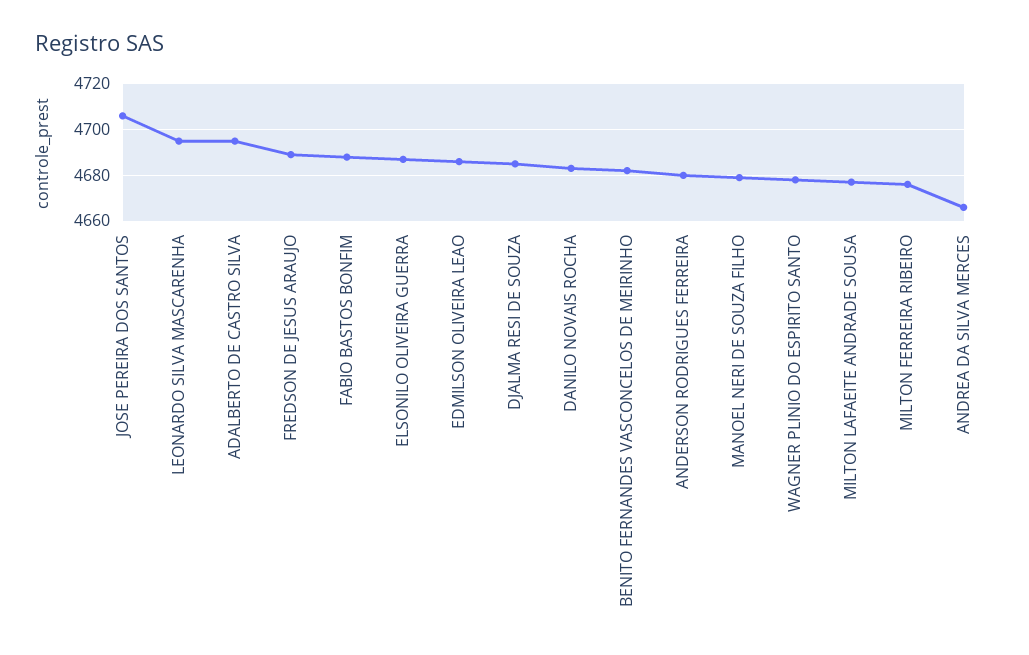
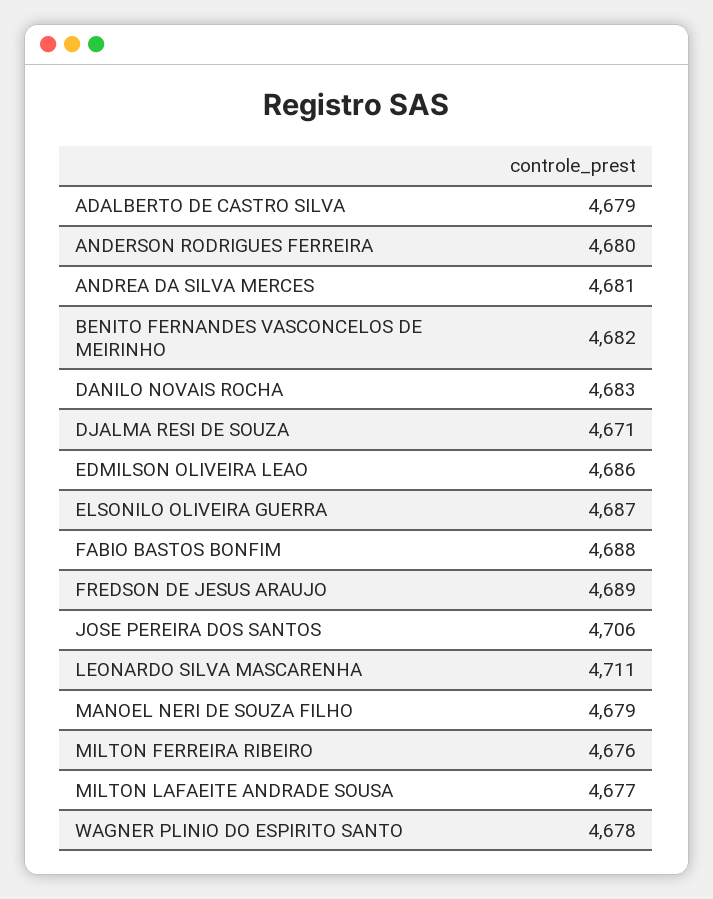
LEONARDO SILVA MASCARENHA: 4695 -> 4711
ADALBERTO DE CASTRO SILVA: 4695 -> 4679
DJALMA RESI DE SOUZA: 4685 -> 4671
ANDREA DA SILVA MERCES: 4665 -> 4681

